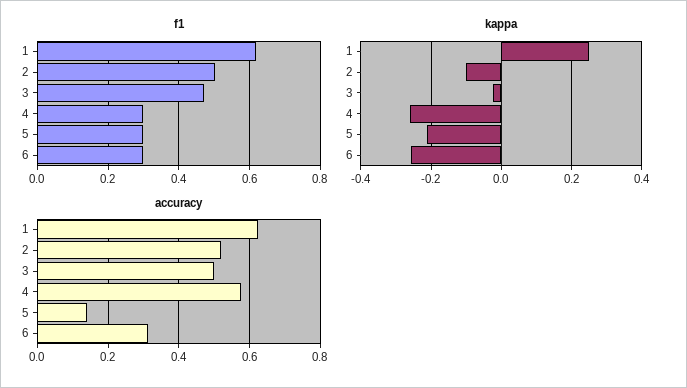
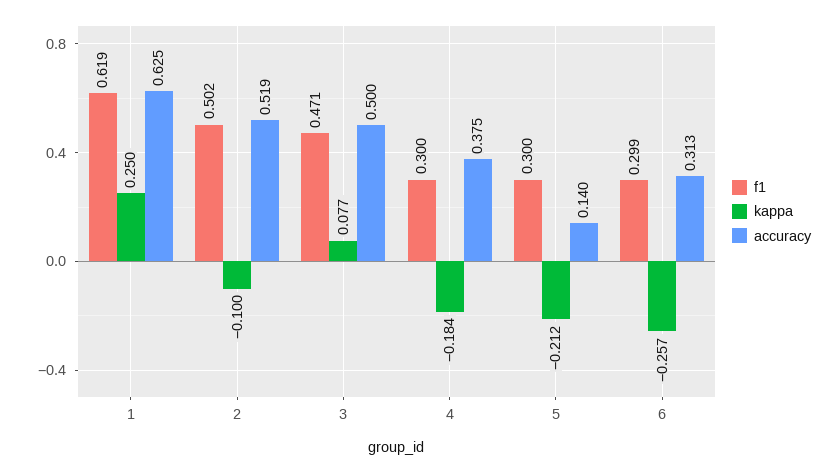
kappa, 3: -0.02 -> 0.077
kappa, 4: -0.26 -> -0.184
accuracy, 4: 0.58 -> 0.375

